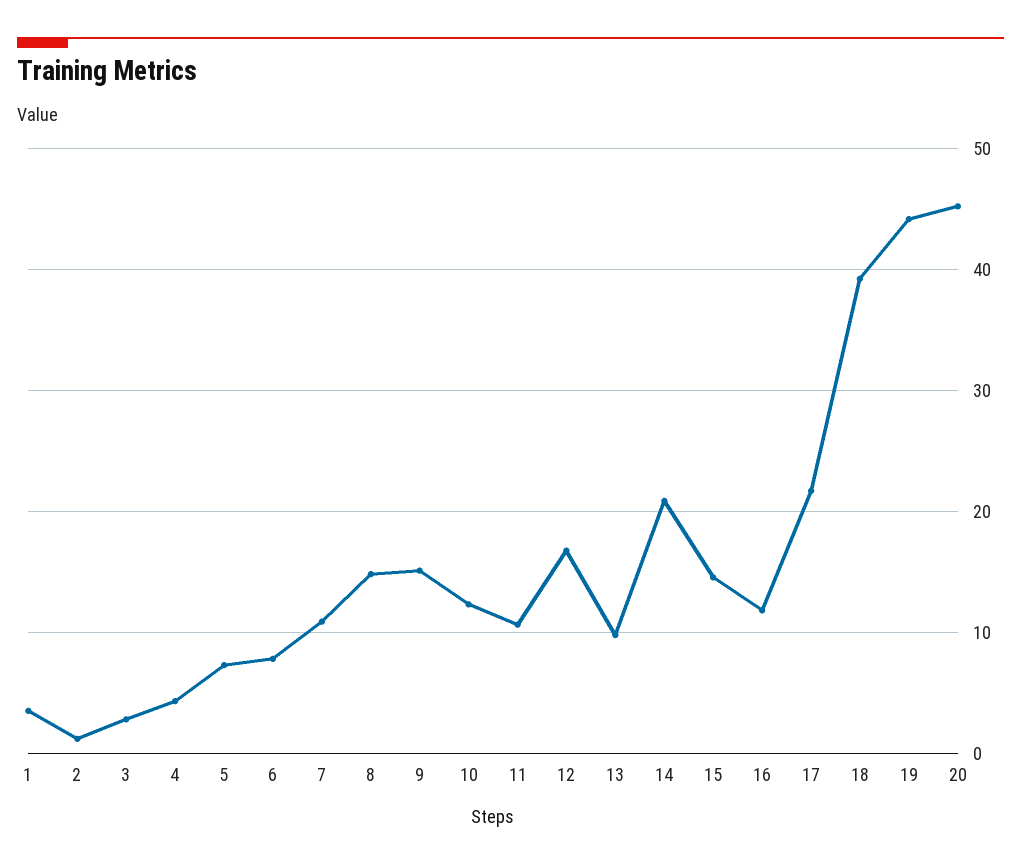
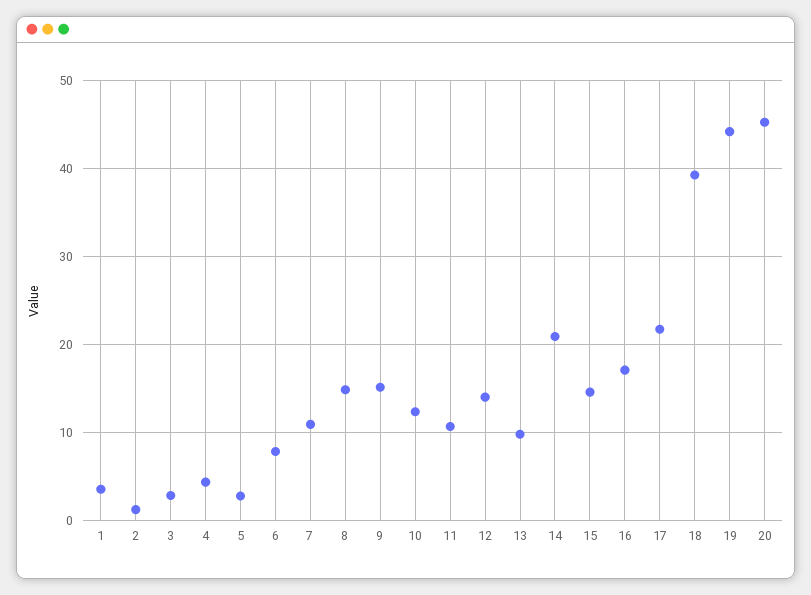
5: 7 -> 3
12: 17 -> 14
16: 12 -> 17

